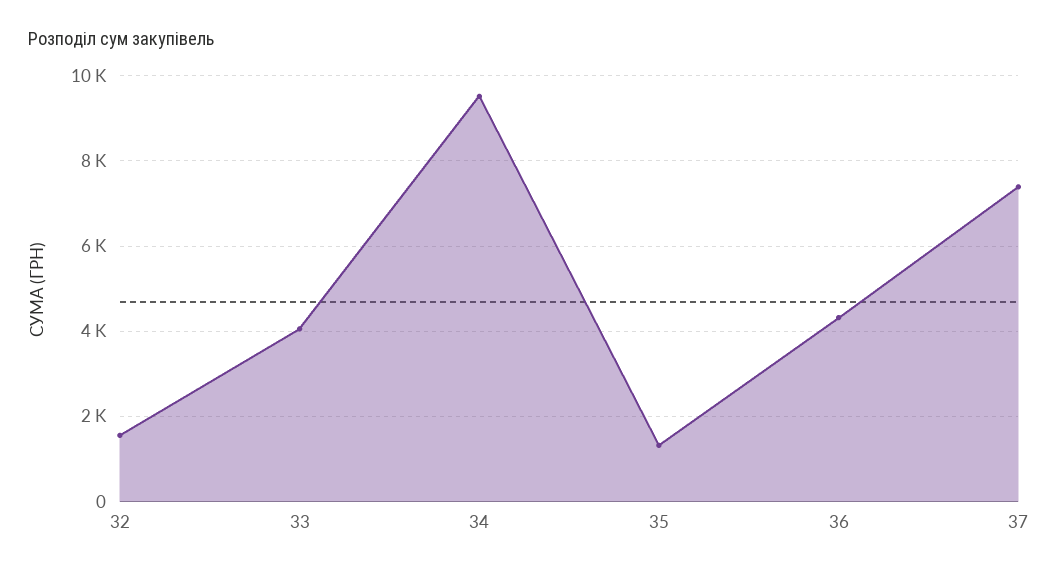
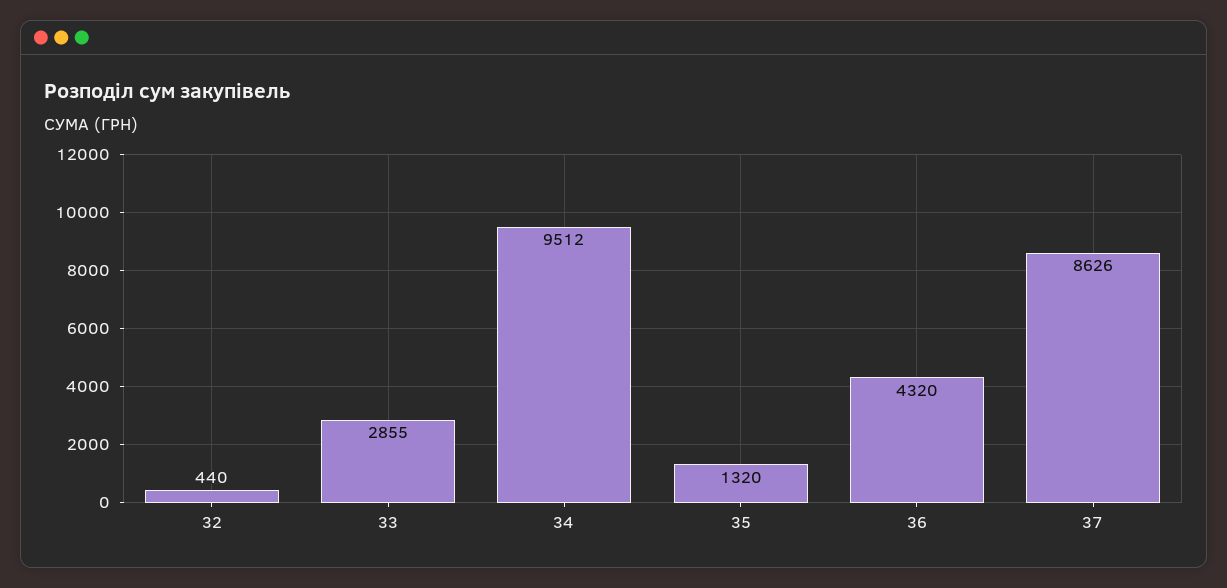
32: 1600 -> 440
33: 4000 -> 2855
37: 7400 -> 8626

